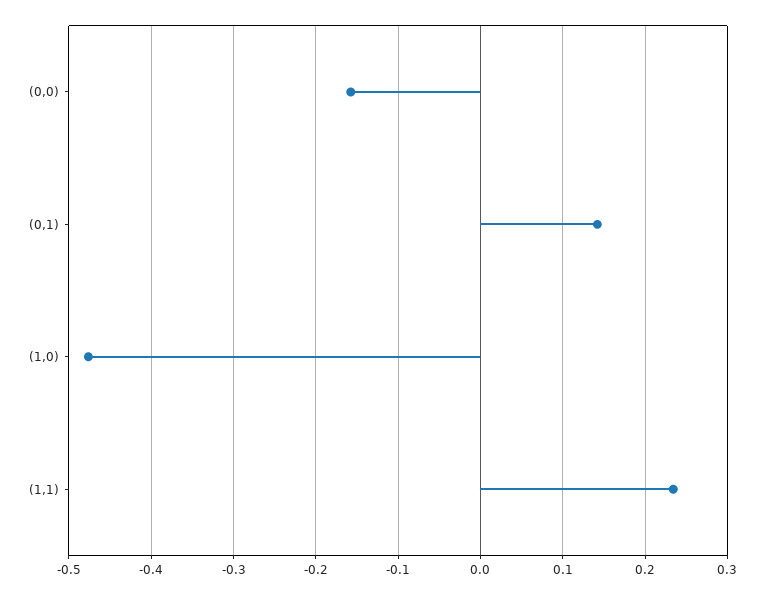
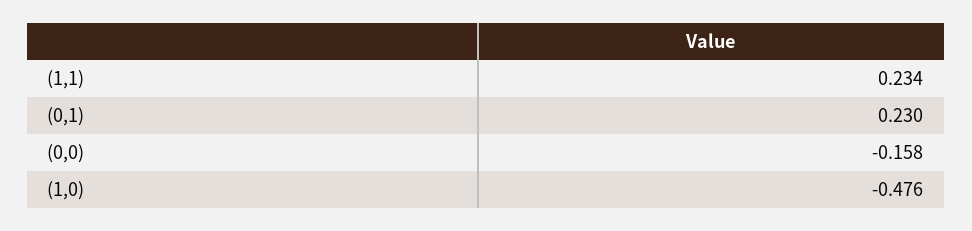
(0,1): 0.14 -> 0.23

